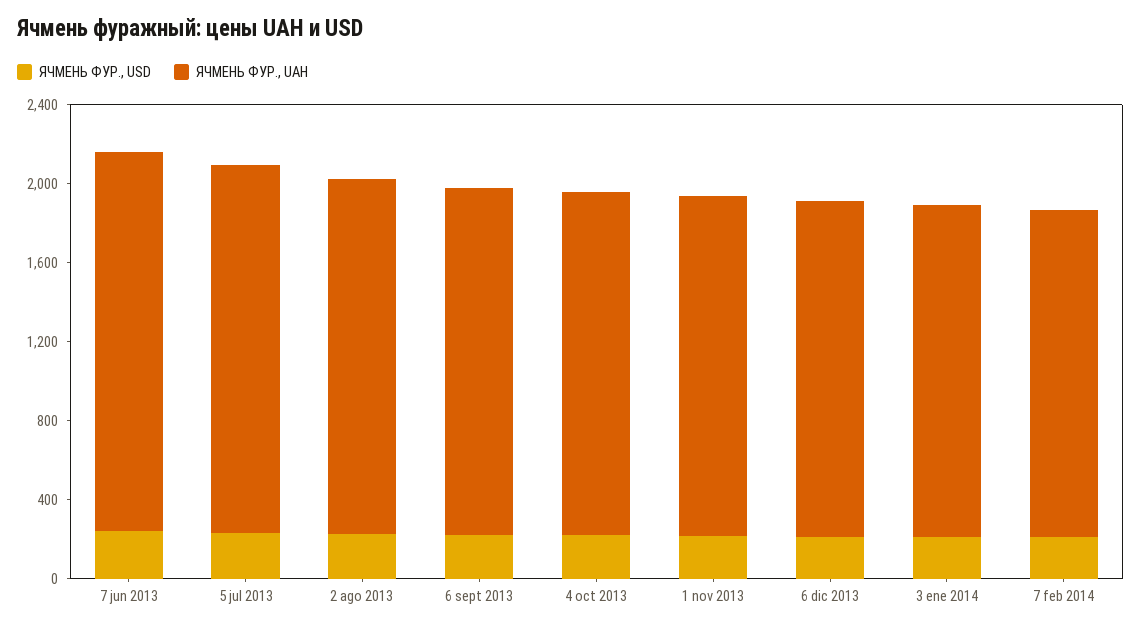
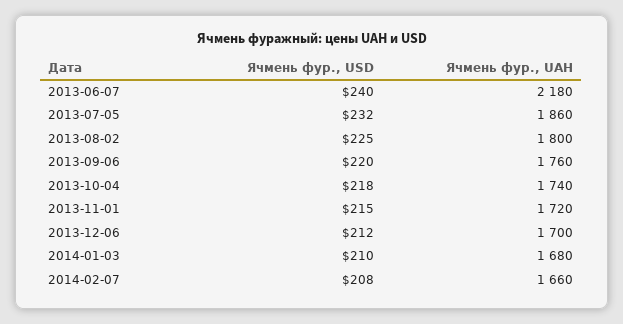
ЯЧМЕНЬ ФУР., UAH, 7 jun 2013: 1900 -> 2180

